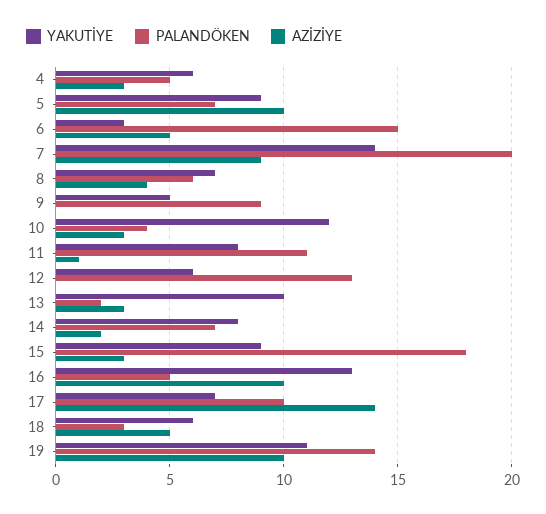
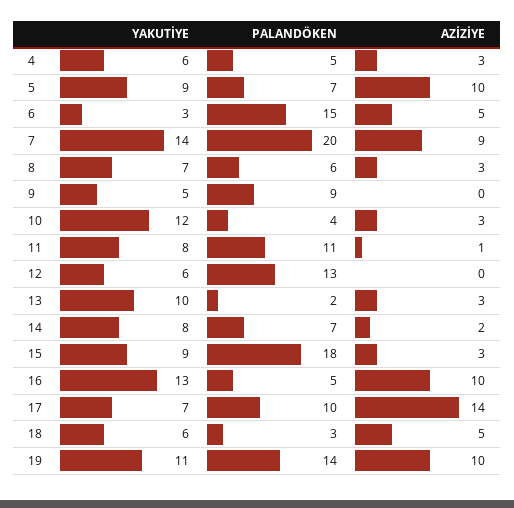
AZİZİYE, 8: 4 -> 3

